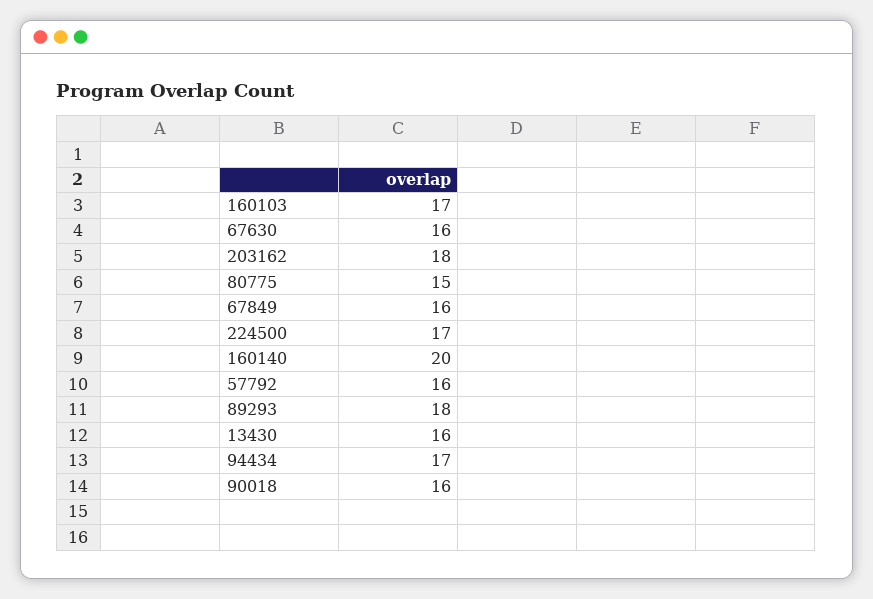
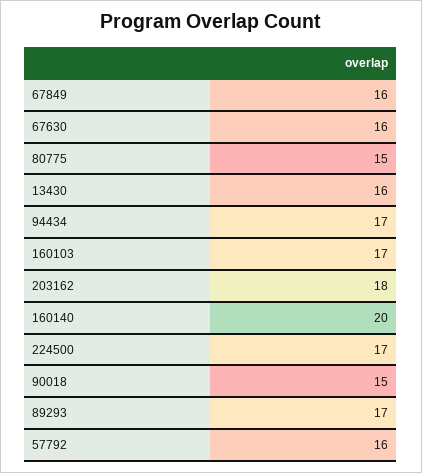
89293: 18 -> 17
90018: 16 -> 15

